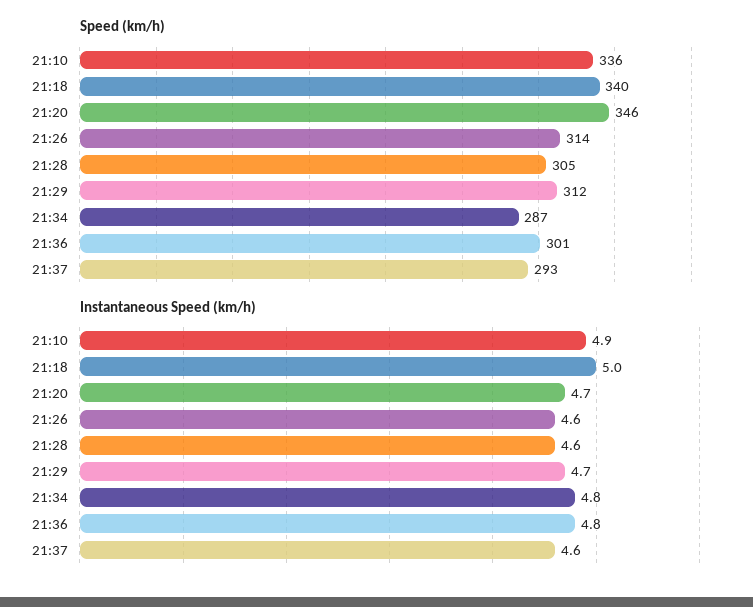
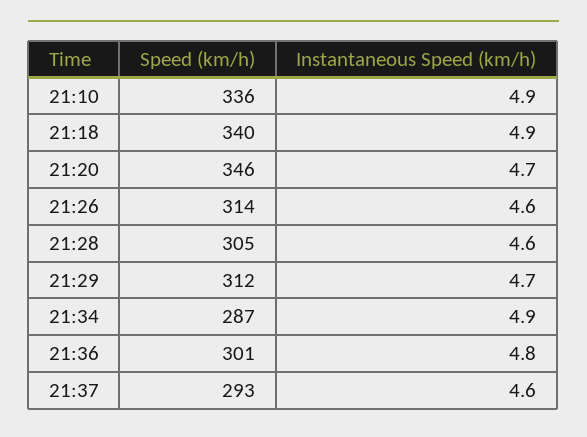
Instantaneous Speed (km/h), 21:18: 5 -> 4.9
Instantaneous Speed (km/h), 21:34: 4.8 -> 4.9

